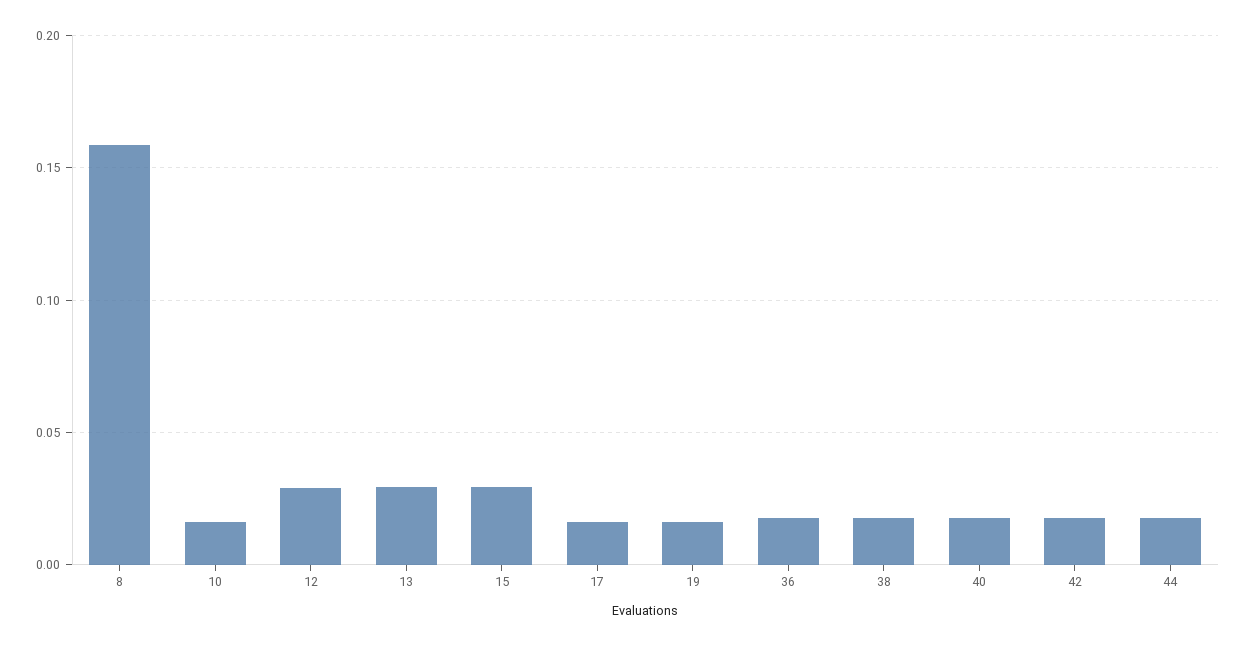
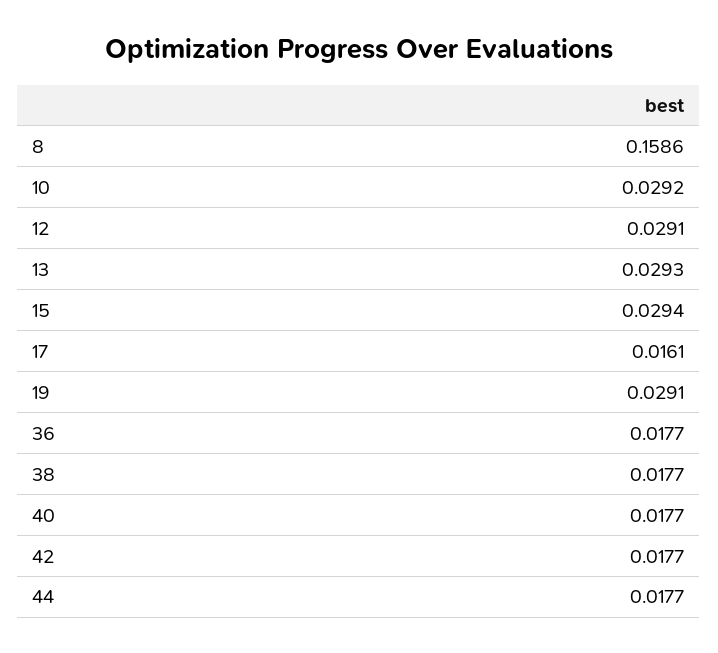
10: 0.015 -> 0.0292
19: 0.015 -> 0.0291

